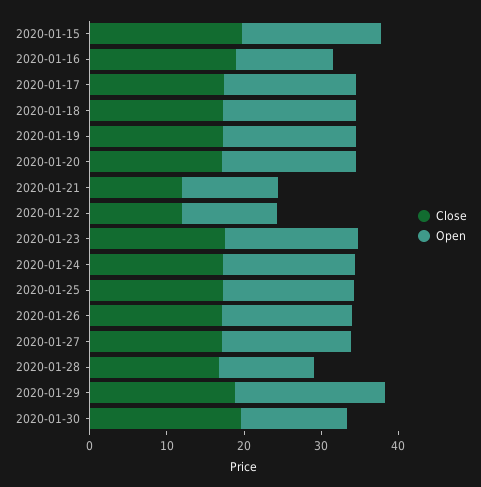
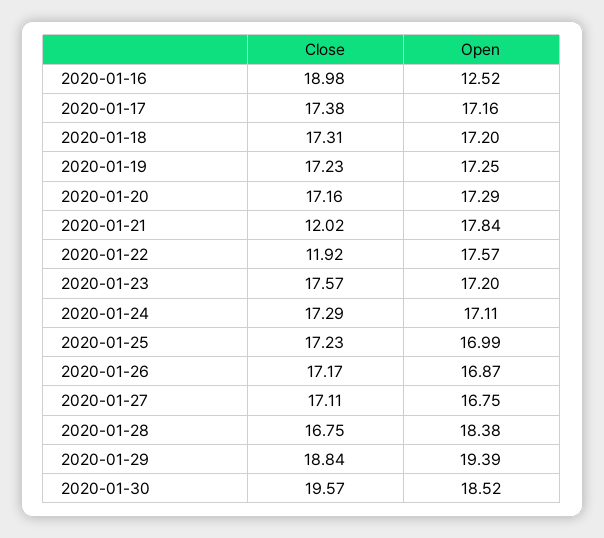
Close, 2020-01-15: 20 -> none
Open, 2020-01-15: 18 -> none
Open, 2020-01-21: 12 -> 17.84
Open, 2020-01-22: 12 -> 17.57
Open, 2020-01-28: 12 -> 18.38
Open, 2020-01-30: 14 -> 18.52

